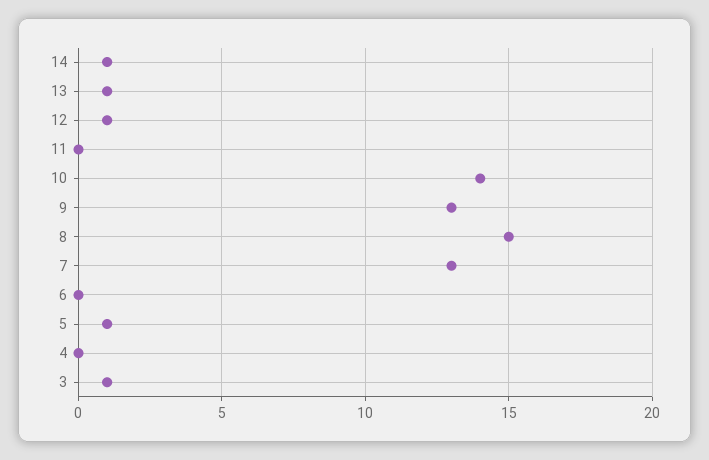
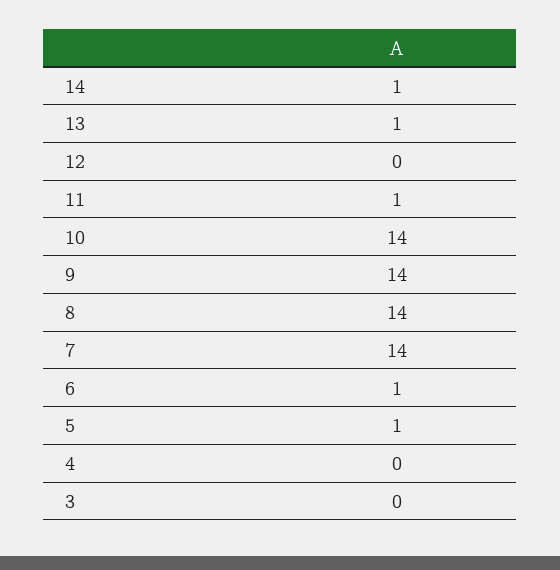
12: 1 -> 0
11: 0 -> 1
9: 13 -> 14
8: 15 -> 14
7: 13 -> 14
6: 0 -> 1
3: 1 -> 0

